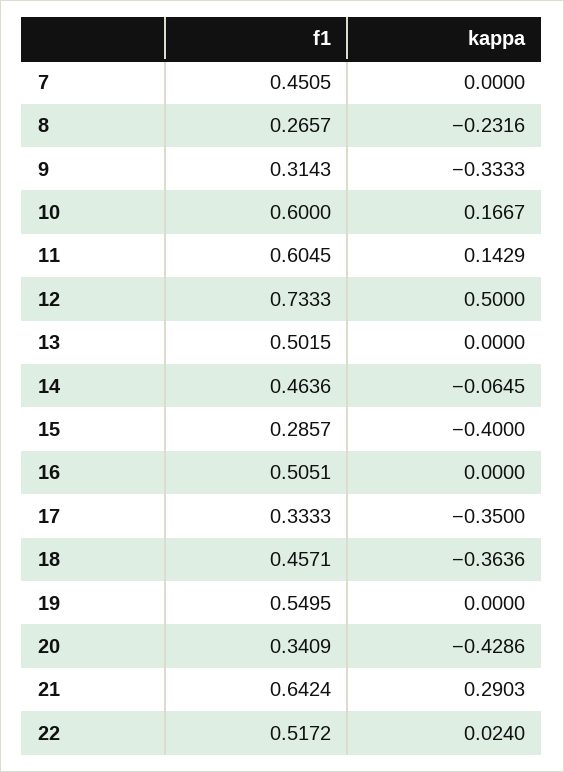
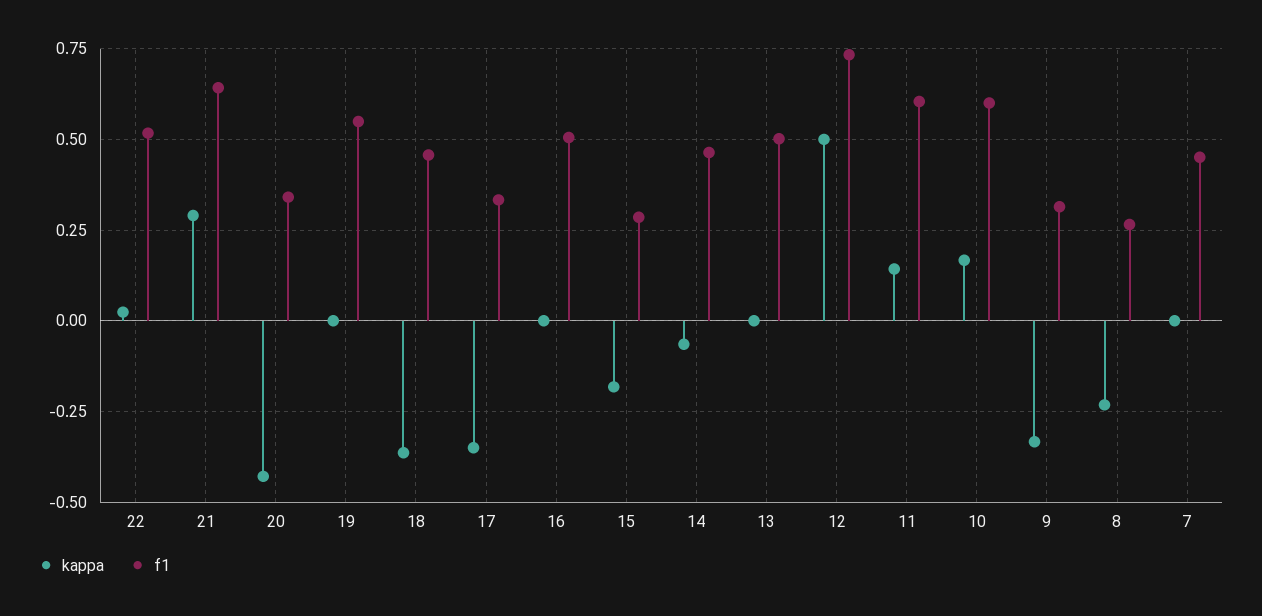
kappa, 15: -0.4 -> -0.175

